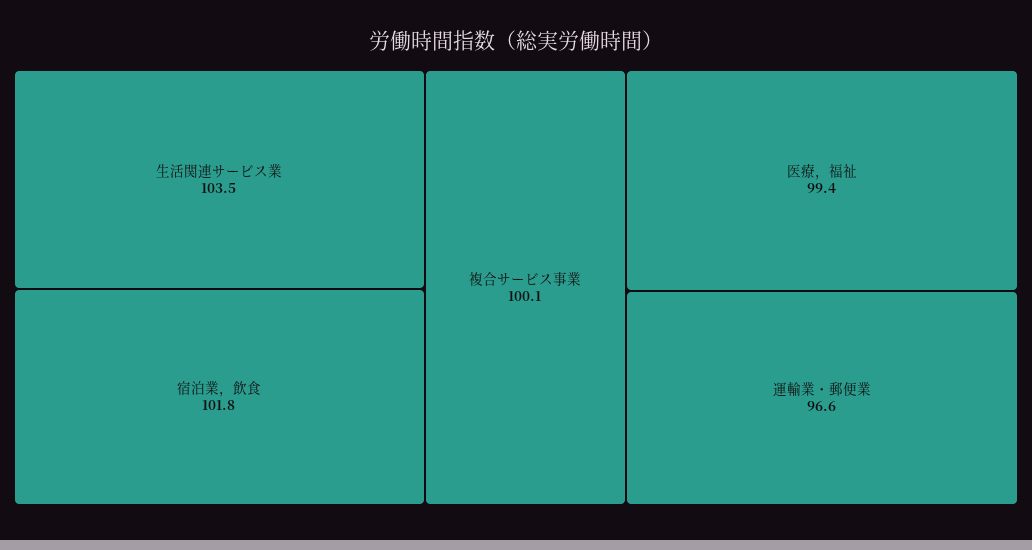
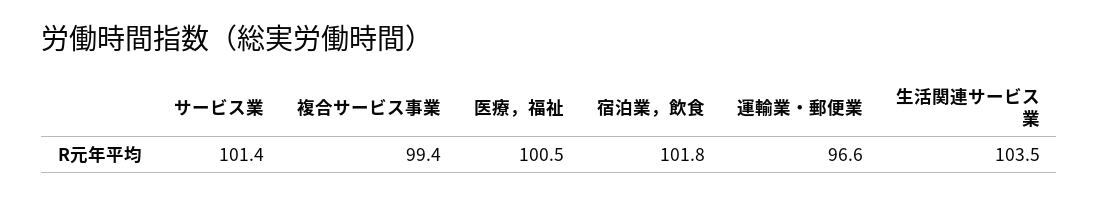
複合サービス事業: 100.1 -> 99.4
医療，福祉: 99.4 -> 100.5
サービス業: none -> 101.4

